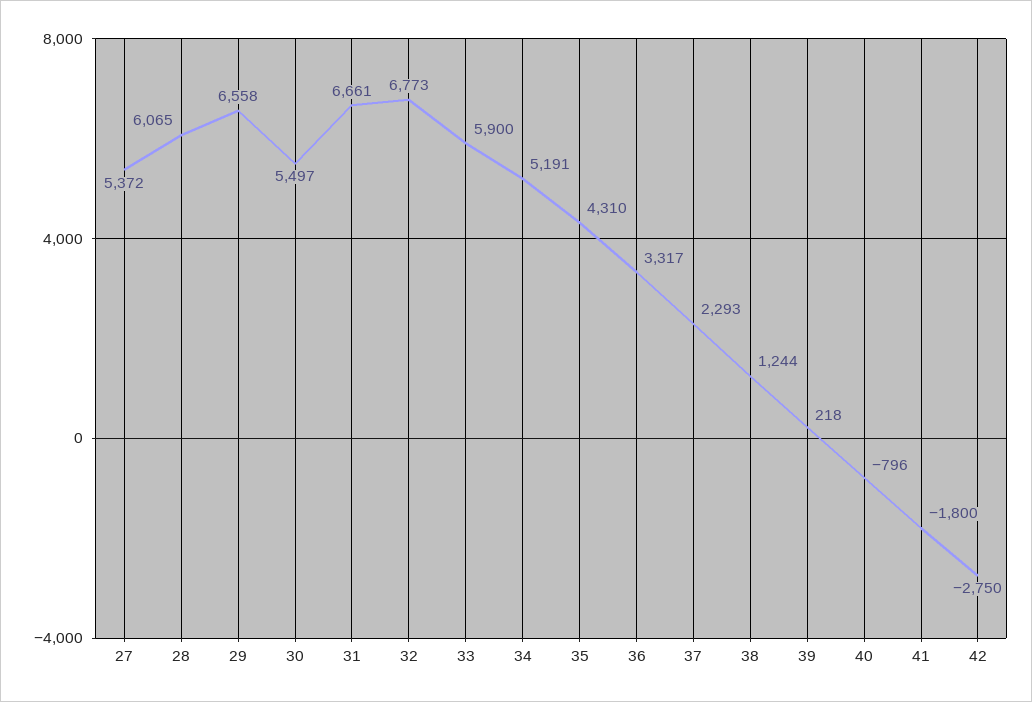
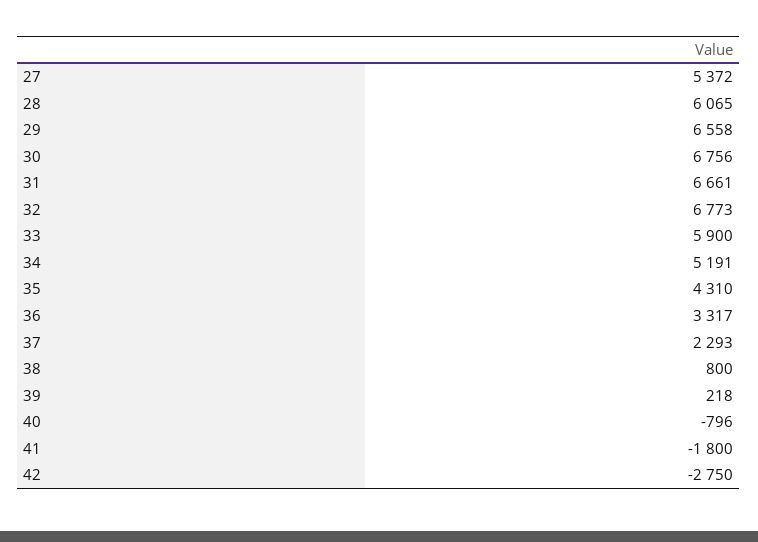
30: 5497 -> 6756
38: 1244 -> 800

